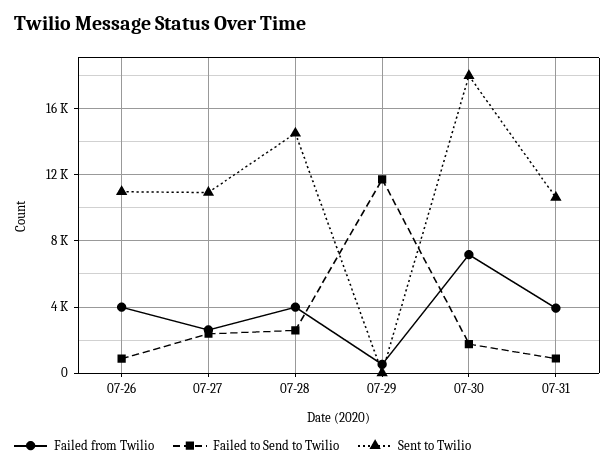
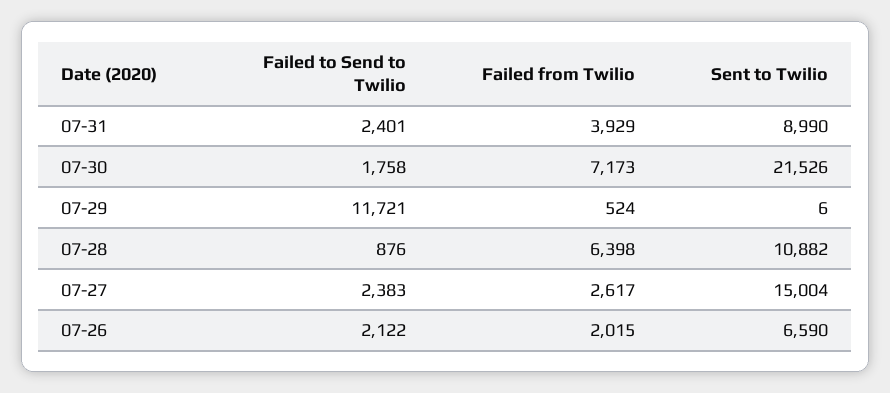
Failed from Twilio, 07-26: 4000 -> 2015
Failed to Send to Twilio, 07-26: 1000 -> 2122
Sent to Twilio, 07-26: 11000 -> 6590
Sent to Twilio, 07-27: 11000 -> 15004
Failed from Twilio, 07-28: 4000 -> 6398
Failed to Send to Twilio, 07-28: 2500 -> 876
Sent to Twilio, 07-28: 14500 -> 10882
Sent to Twilio, 07-30: 18000 -> 21526
Failed to Send to Twilio, 07-31: 1000 -> 2401
Sent to Twilio, 07-31: 10500 -> 8990

